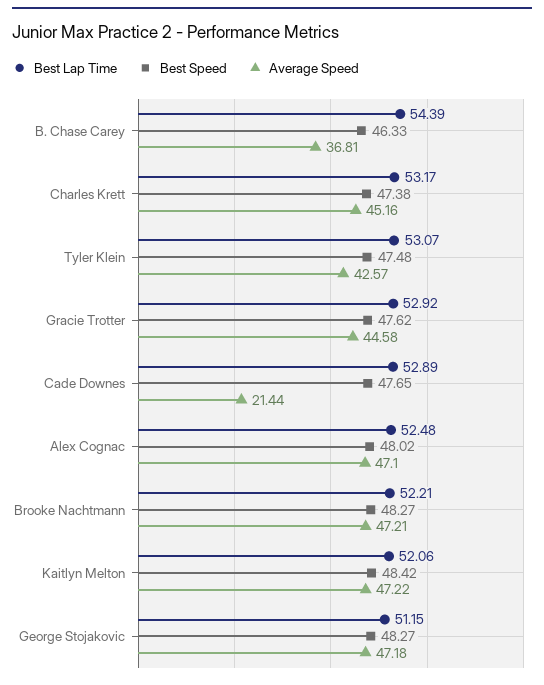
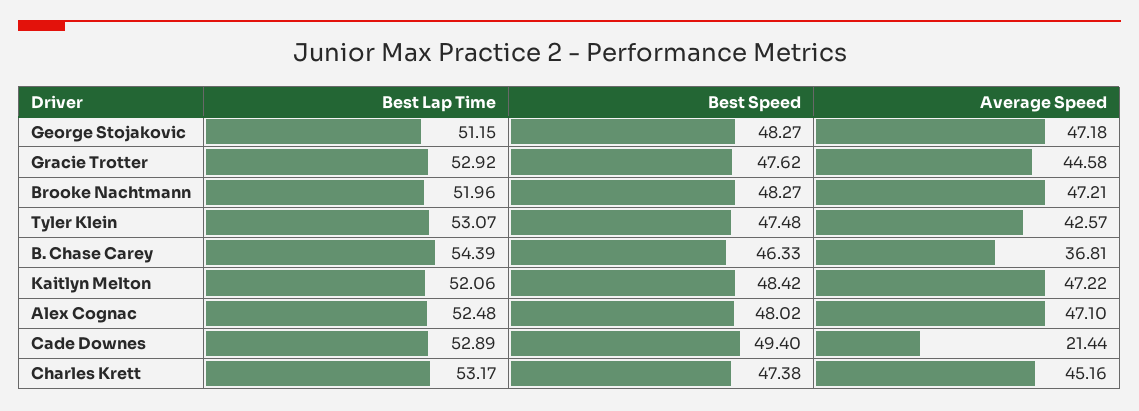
Best Speed, Cade Downes: 47.65 -> 49.4
Best Lap Time, Brooke Nachtmann: 52.21 -> 51.96

